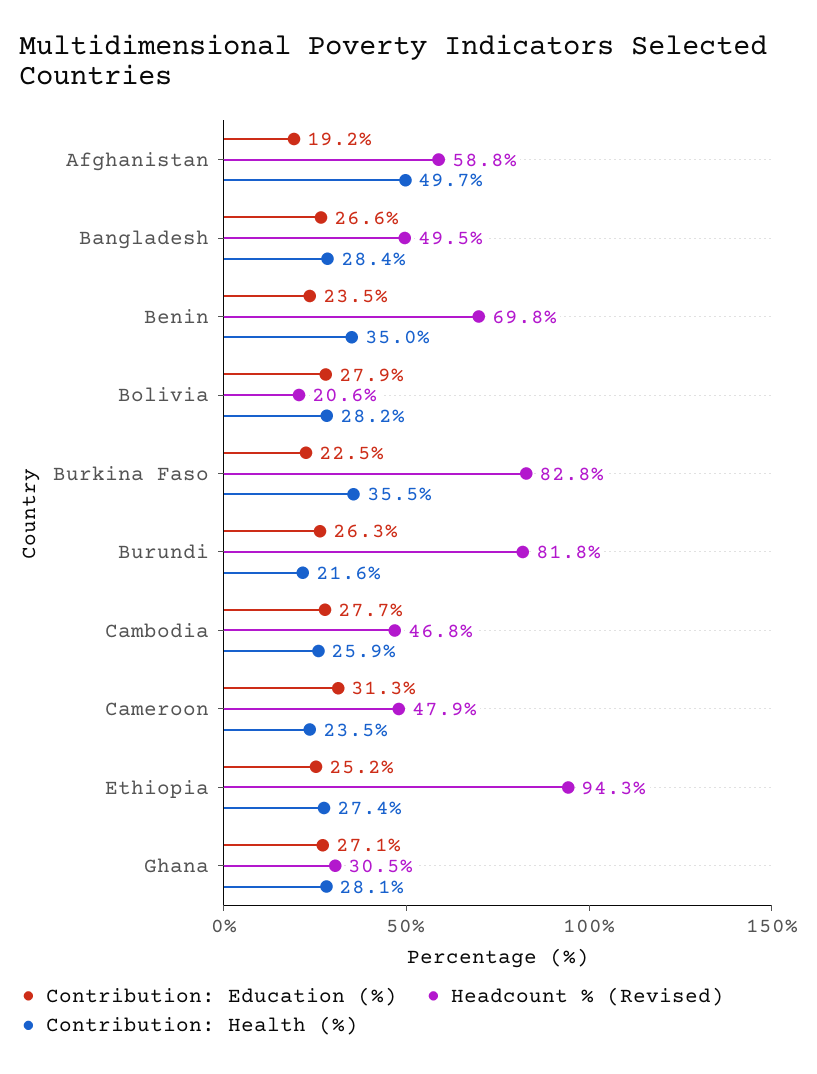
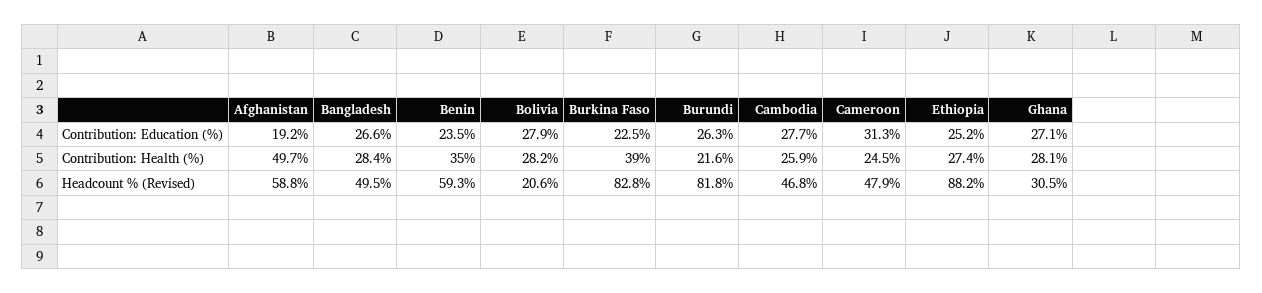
Headcount % (Revised), Benin: 69.8 -> 59.3
Contribution: Health (%), Burkina Faso: 35.5 -> 39
Contribution: Health (%), Cameroon: 23.5 -> 24.5
Headcount % (Revised), Ethiopia: 94.3 -> 88.2

